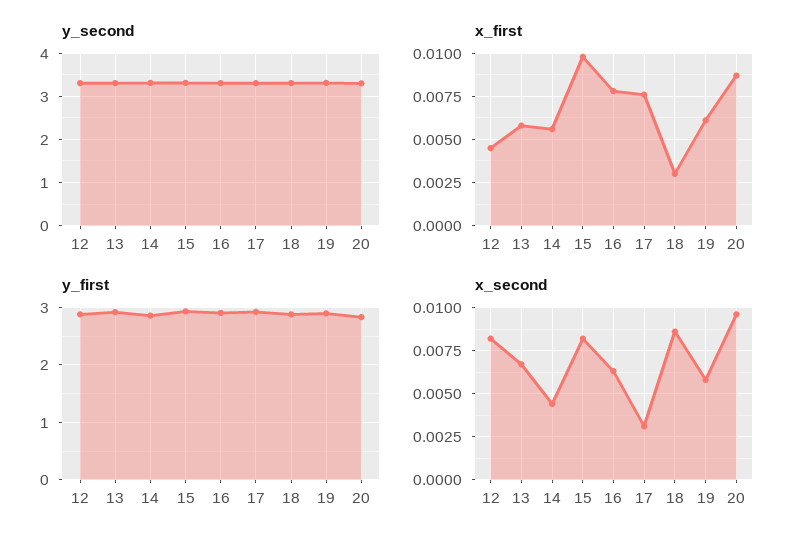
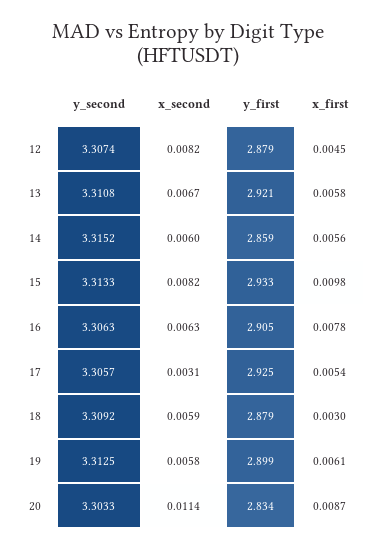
x_first, 17: 0.0075 -> 0.0054
x_second, 14: 0.0045 -> 0.006
x_second, 18: 0.0085 -> 0.0059
x_second, 20: 0.0095 -> 0.0114

